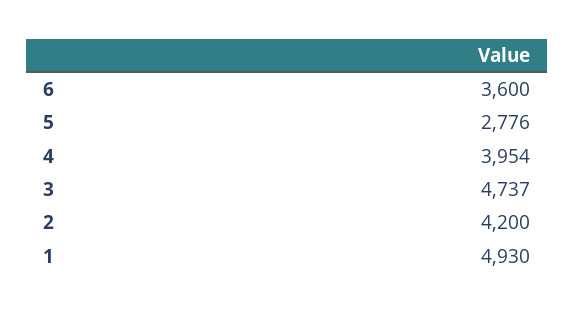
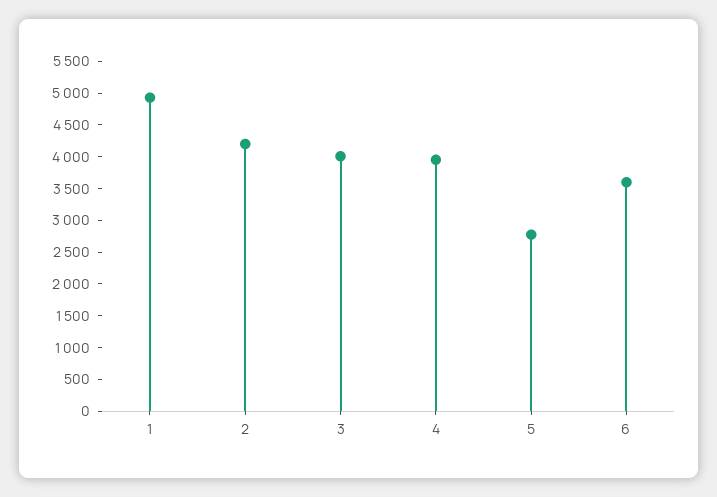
3: 4737 -> 4000

